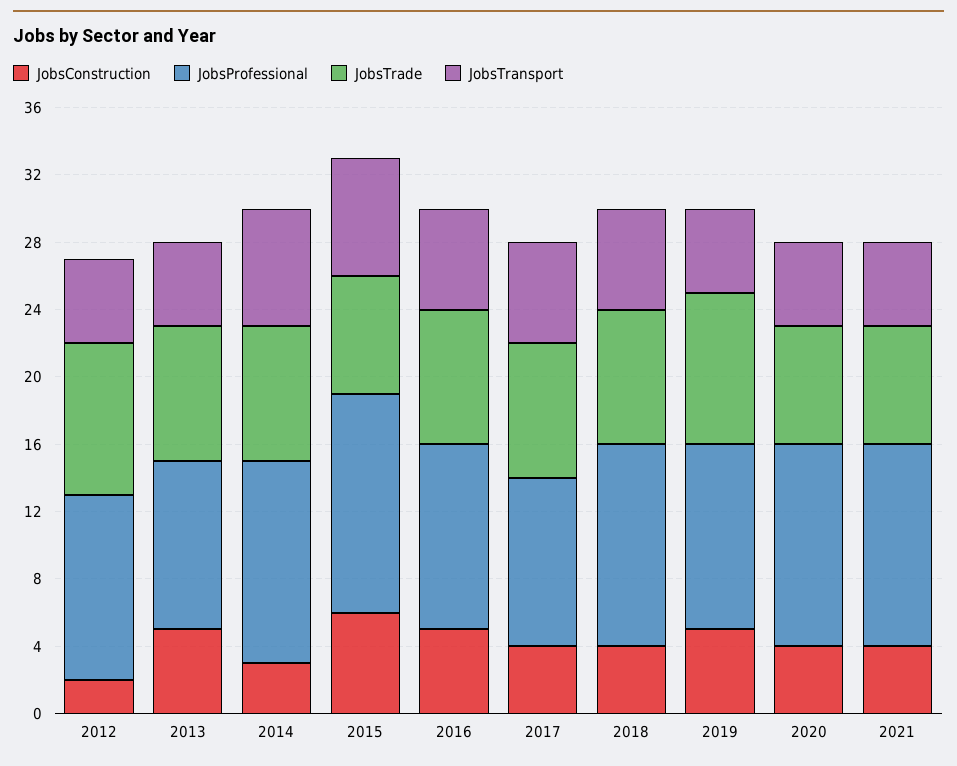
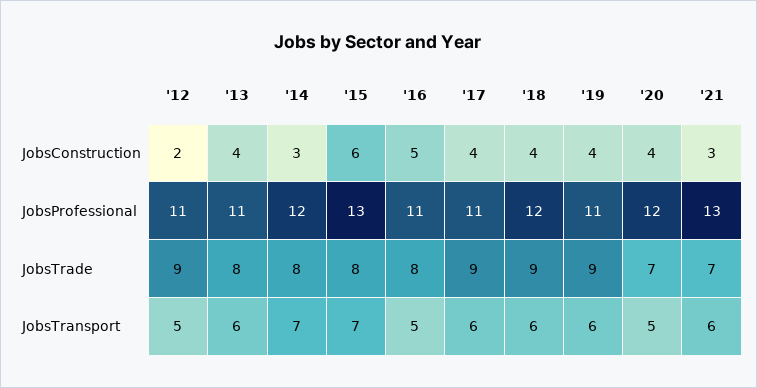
JobsConstruction, 2013: 5 -> 4
JobsProfessional, 2013: 10 -> 11
JobsTransport, 2013: 5 -> 6
JobsTrade, 2015: 7 -> 8
JobsTransport, 2016: 6 -> 5
JobsProfessional, 2017: 10 -> 11
JobsTrade, 2017: 8 -> 9
JobsTrade, 2018: 8 -> 9
JobsConstruction, 2019: 5 -> 4
JobsTransport, 2019: 5 -> 6
JobsConstruction, 2021: 4 -> 3
JobsProfessional, 2021: 12 -> 13
JobsTransport, 2021: 5 -> 6

